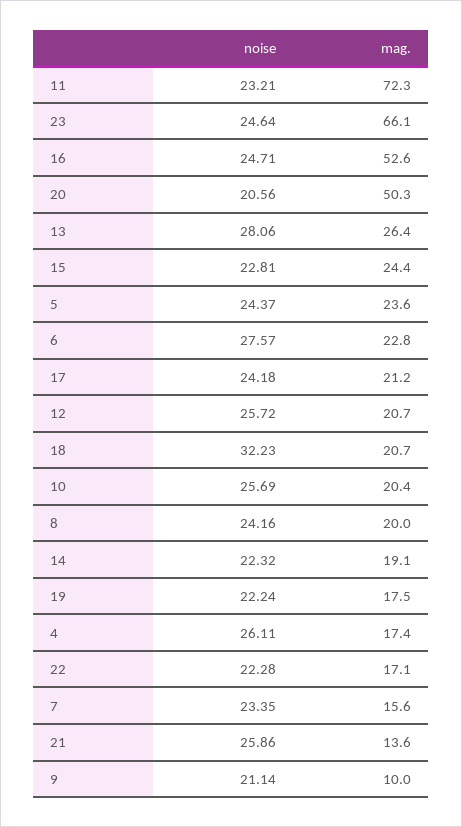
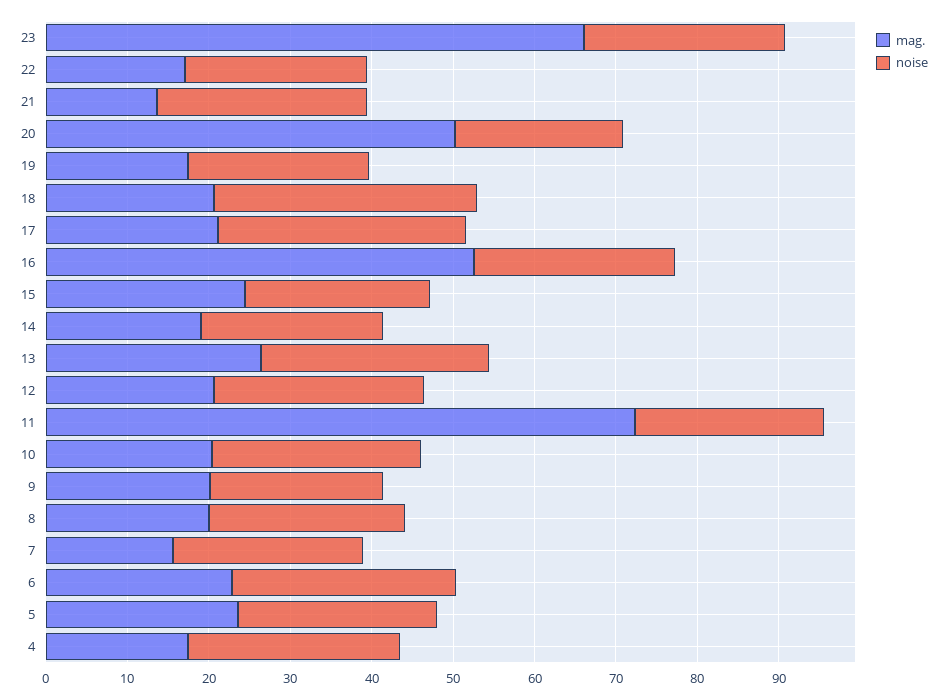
noise, 17: 24.18 -> 30
mag., 9: 10 -> 20

